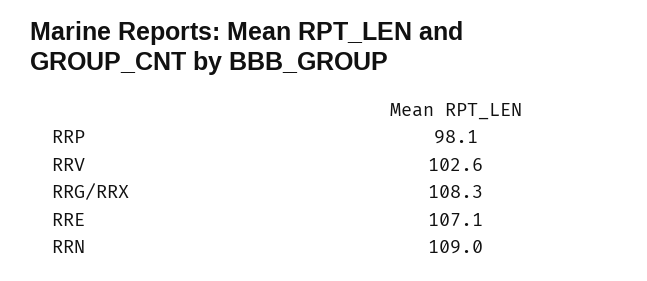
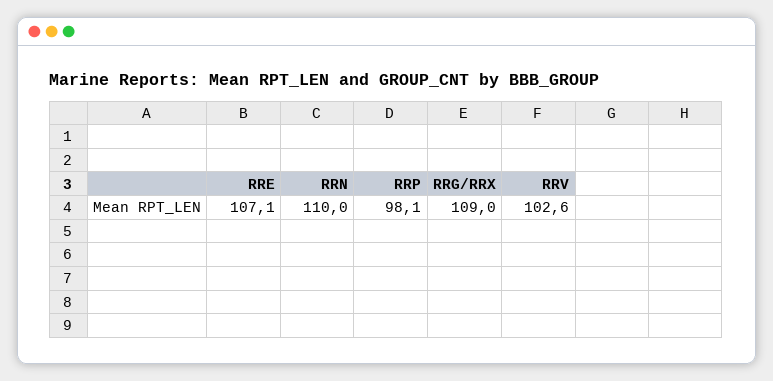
RRG/RRX: 108.3 -> 109
RRN: 109 -> 110

